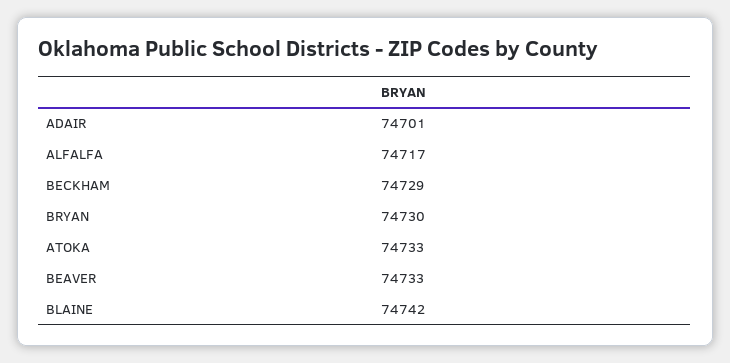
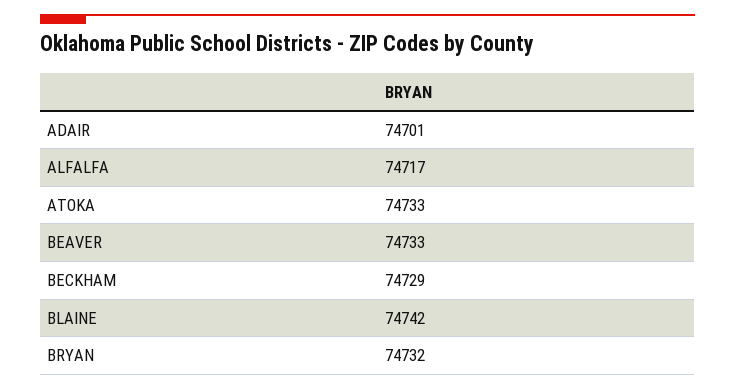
BRYAN: 74730 -> 74732

